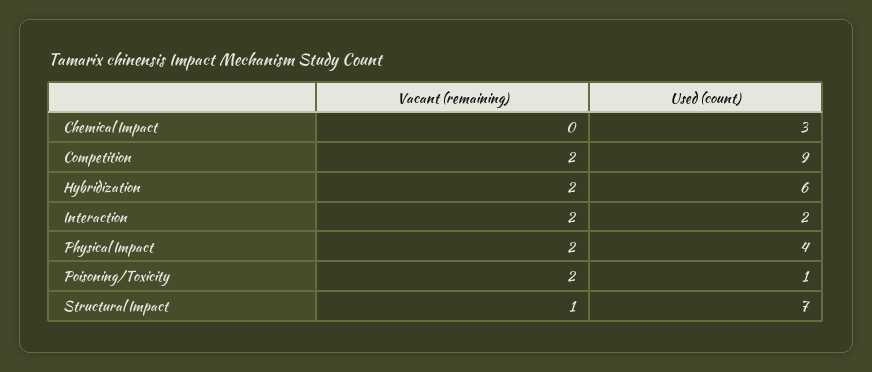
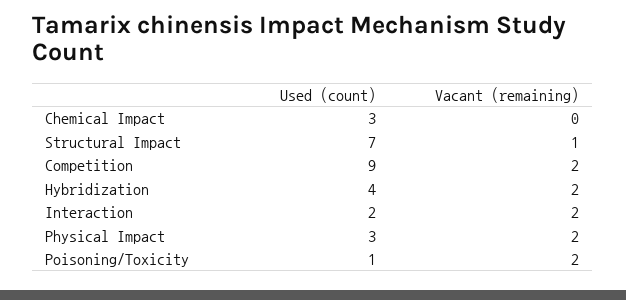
Used (count), Hybridization: 6 -> 4
Used (count), Physical Impact: 4 -> 3

